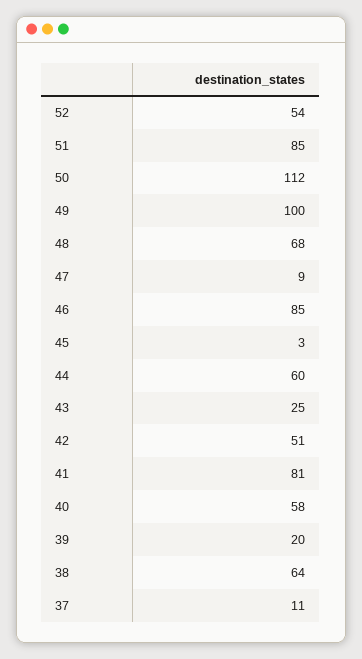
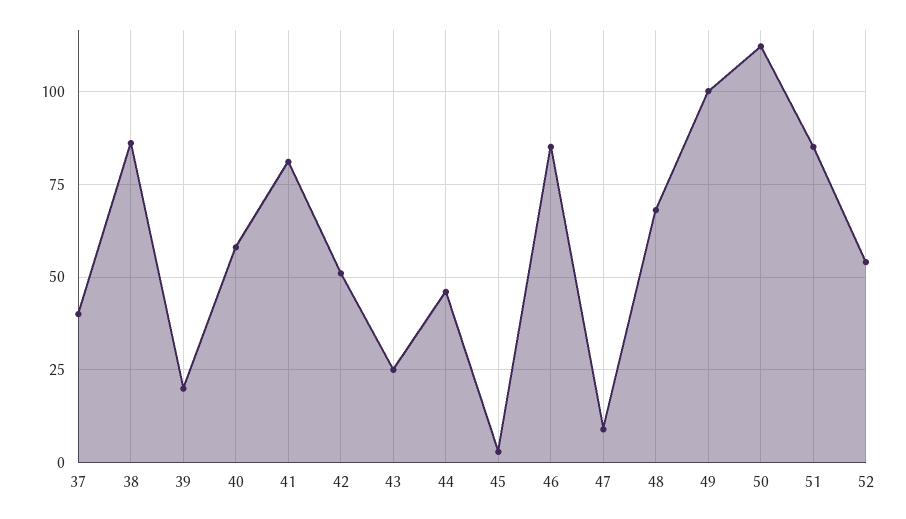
44: 60 -> 45
38: 64 -> 85
37: 11 -> 40

